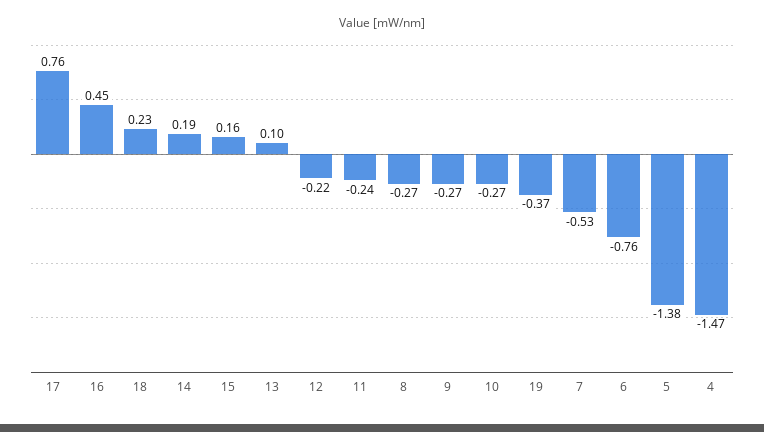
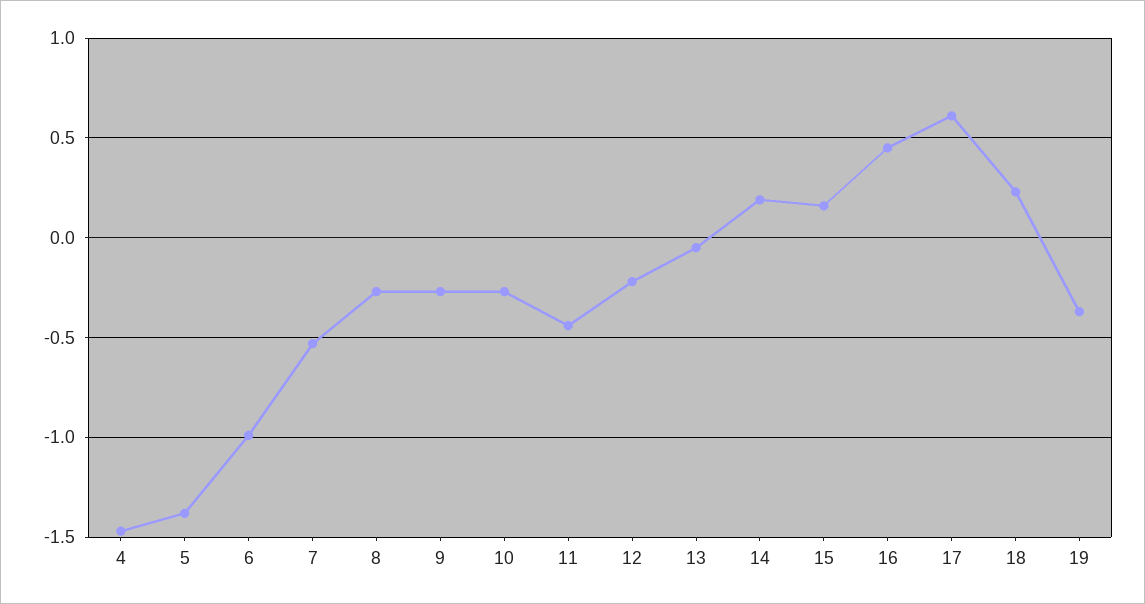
17: 0.76 -> 0.6
13: 0.1 -> -0.05
11: -0.24 -> -0.45
6: -0.76 -> -1

